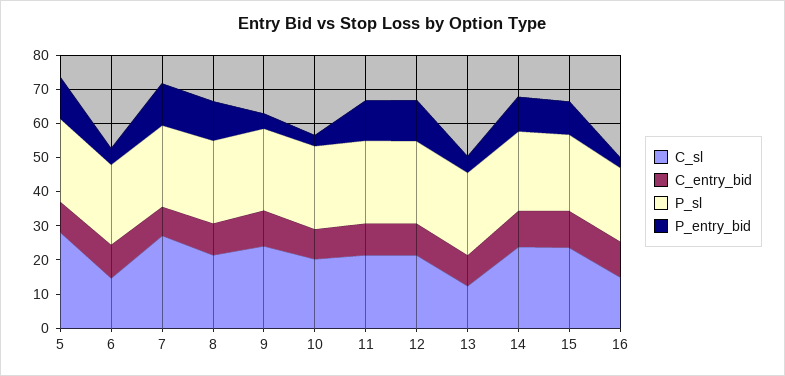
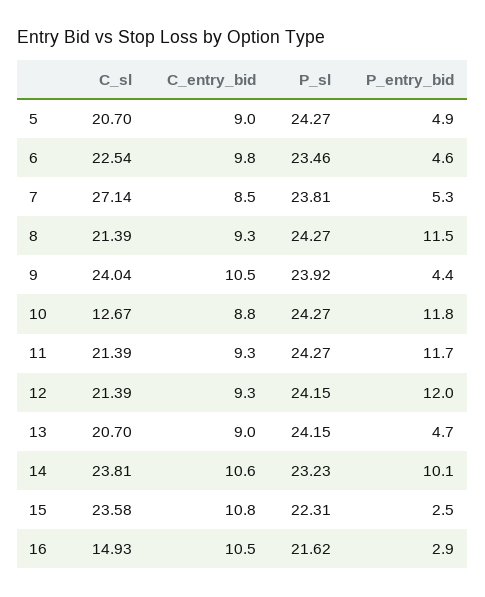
C_sl, 5: 27.5 -> 20.7
P_entry_bid, 5: 12.5 -> 4.9
C_sl, 6: 15 -> 22.54
P_entry_bid, 7: 12.5 -> 5.3
C_sl, 10: 20 -> 12.67
P_entry_bid, 10: 2.5 -> 11.8
C_sl, 13: 12.5 -> 20.7
P_entry_bid, 15: 10 -> 2.5

